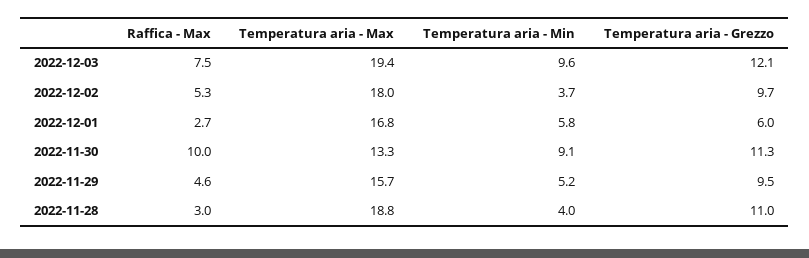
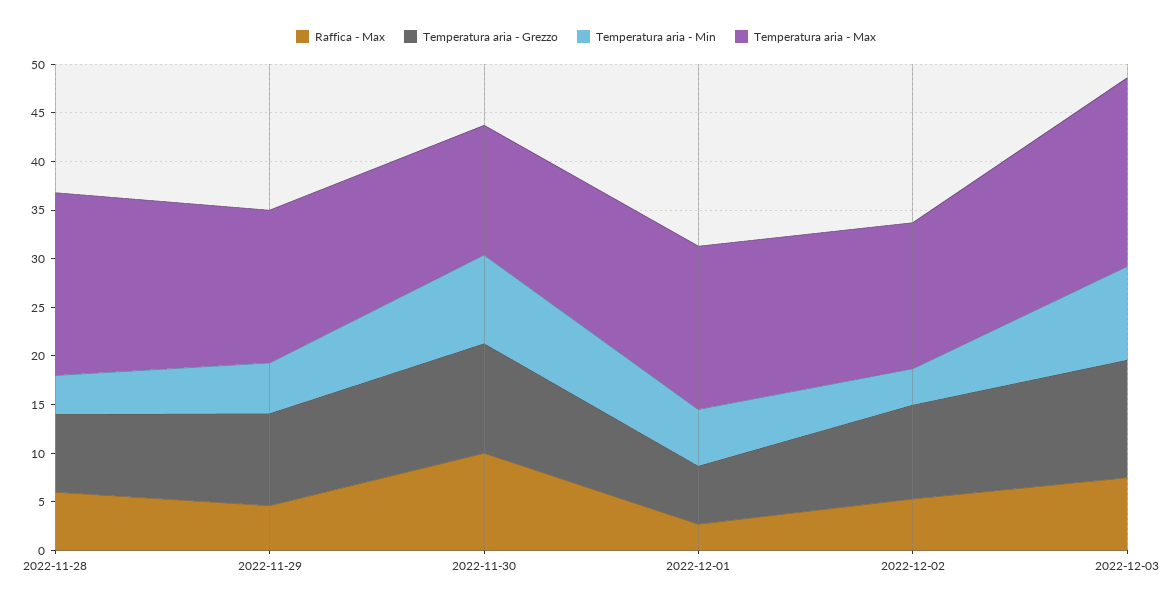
Temperatura aria - Max, 2022-12-02: 18 -> 15
Raffica - Max, 2022-11-28: 3 -> 6
Temperatura aria - Grezzo, 2022-11-28: 11 -> 8

